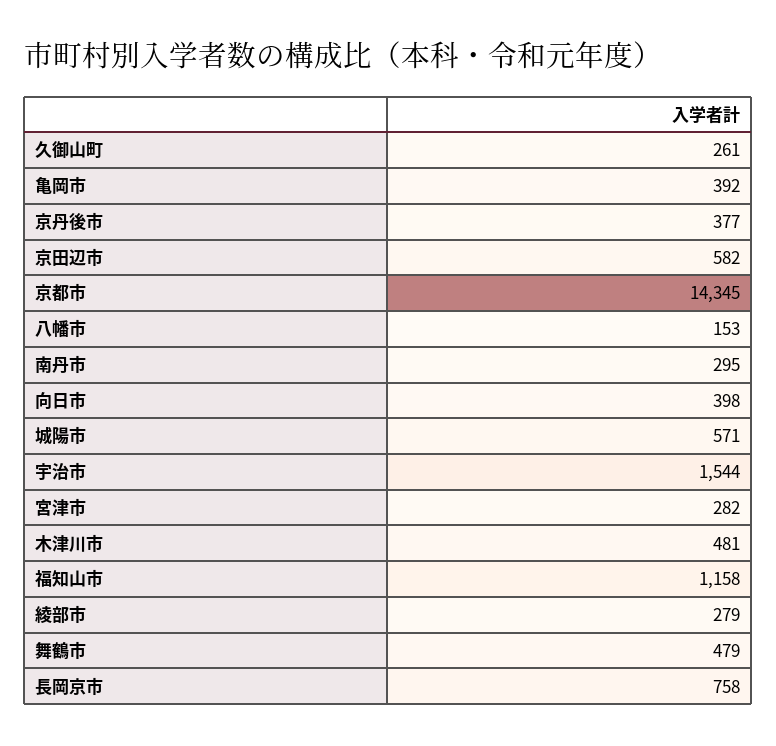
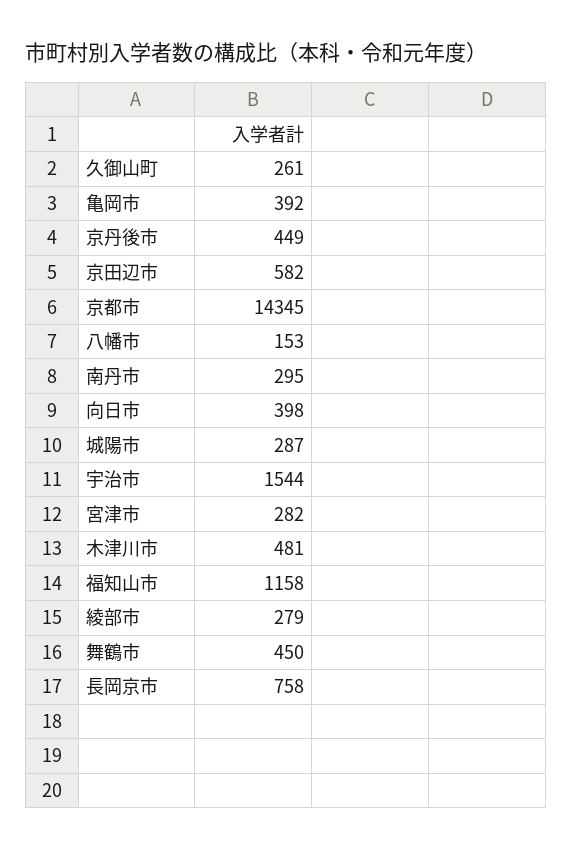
京丹後市: 377 -> 449
城陽市: 571 -> 287
舞鶴市: 479 -> 450

